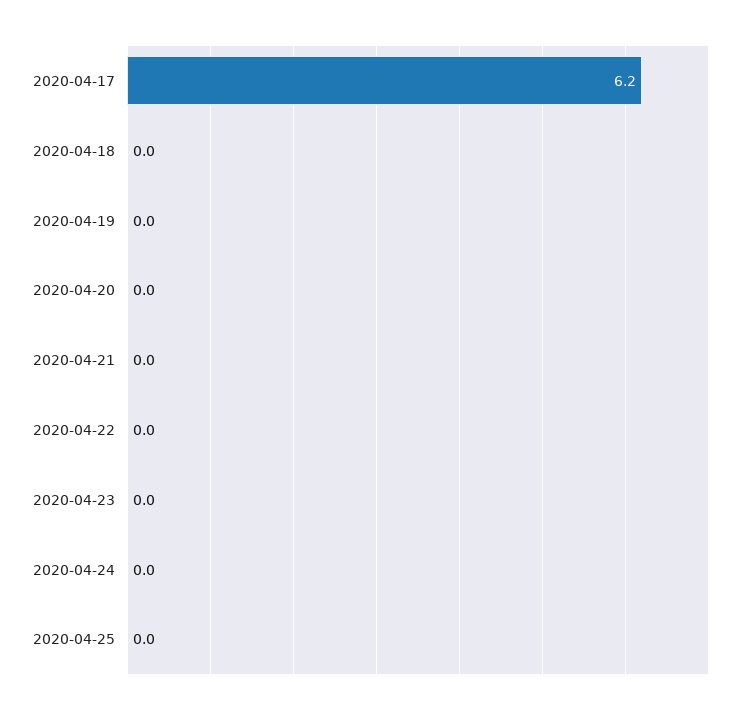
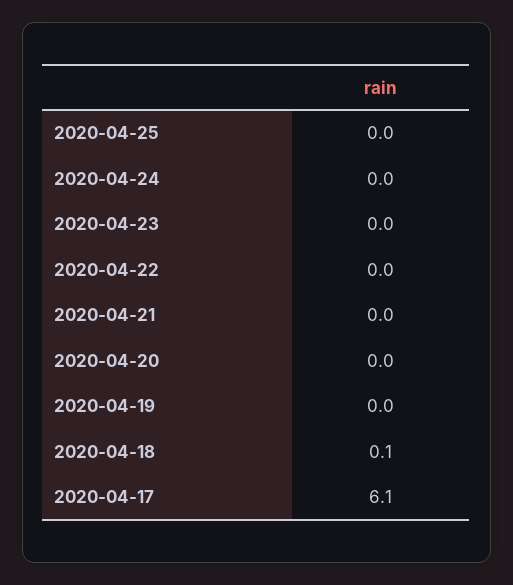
2020-04-17: 6.2 -> 6.1
2020-04-18: 0 -> 0.1

